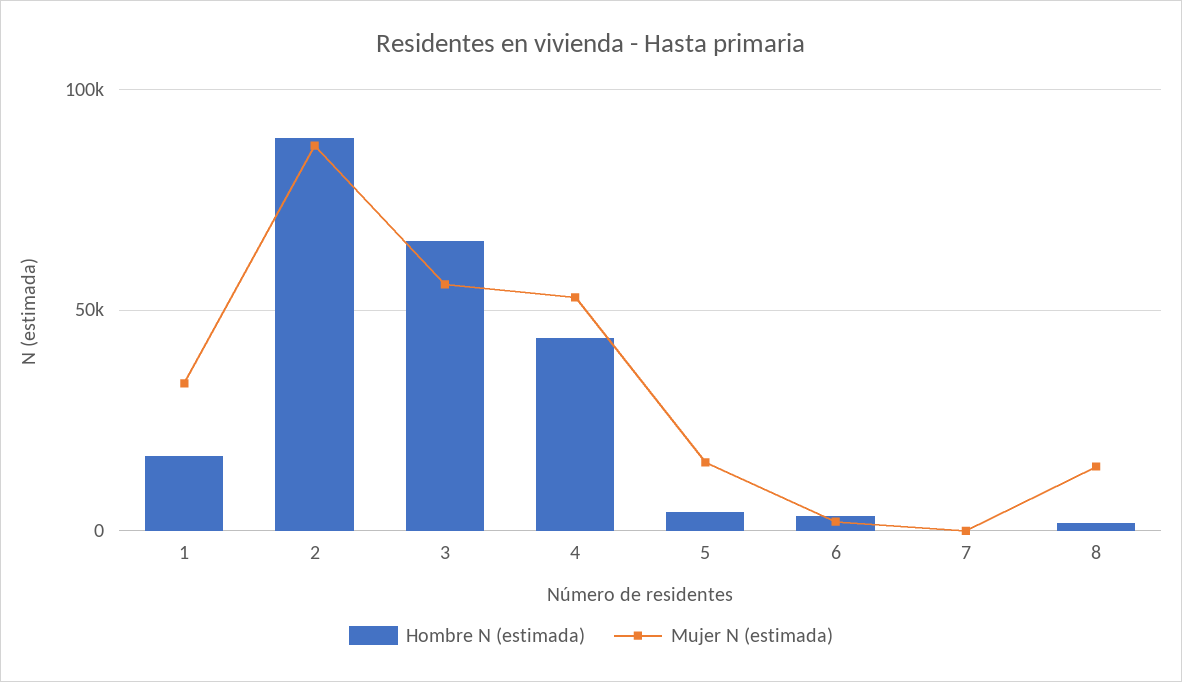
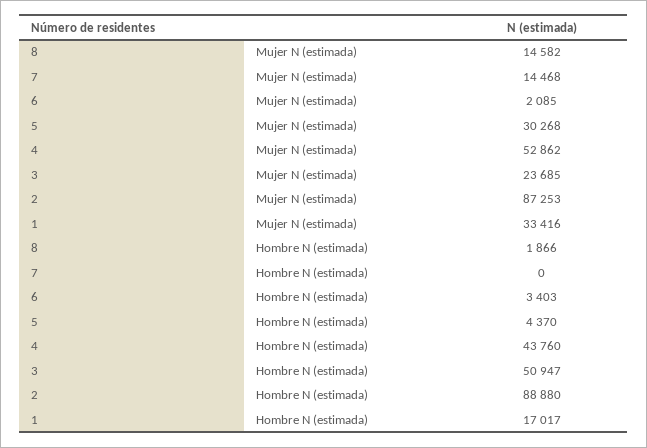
Hombre N (estimada), 3: 65000 -> 50947
Mujer N (estimada), 3: 55000 -> 23685
Mujer N (estimada), 5: 15000 -> 30268
Mujer N (estimada), 7: 0 -> 14468

